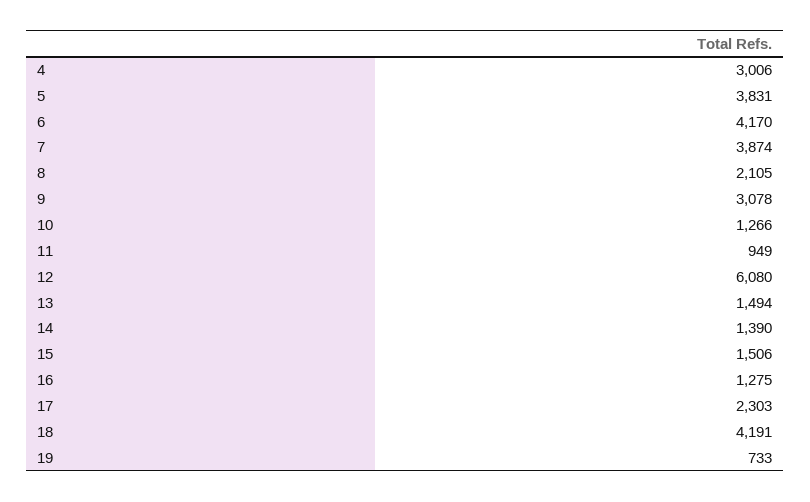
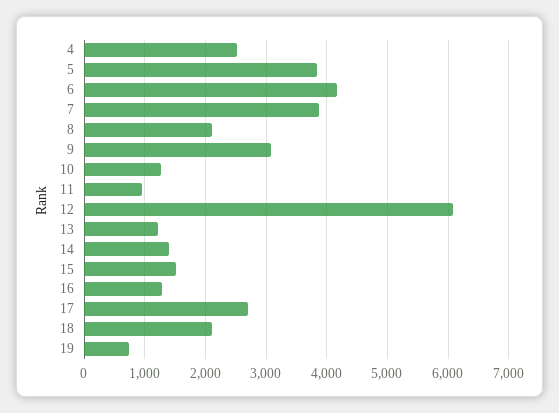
4: 3006 -> 2500
13: 1494 -> 1200
17: 2303 -> 2700
18: 4191 -> 2100

